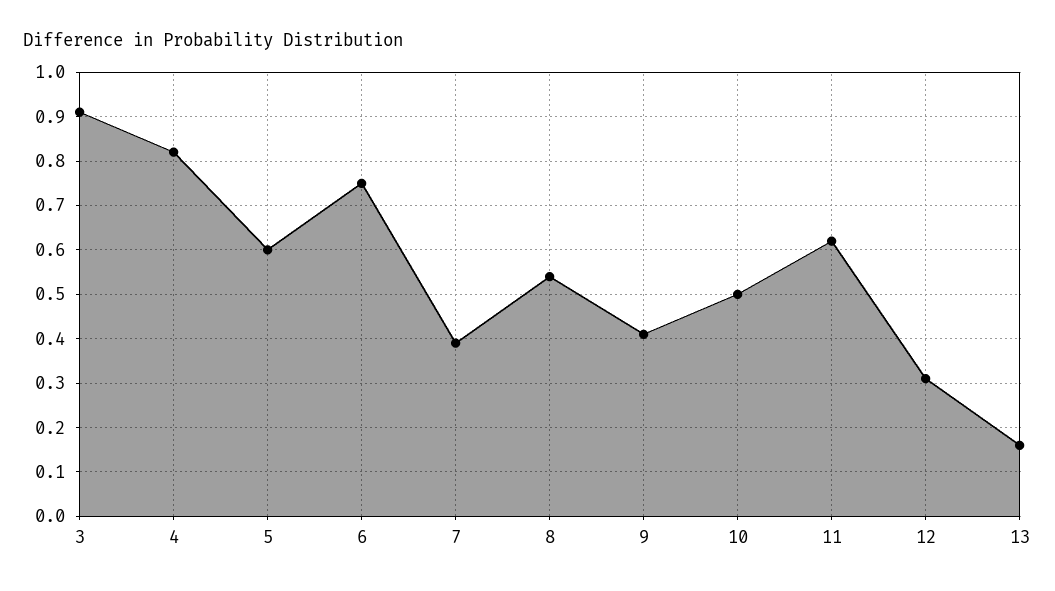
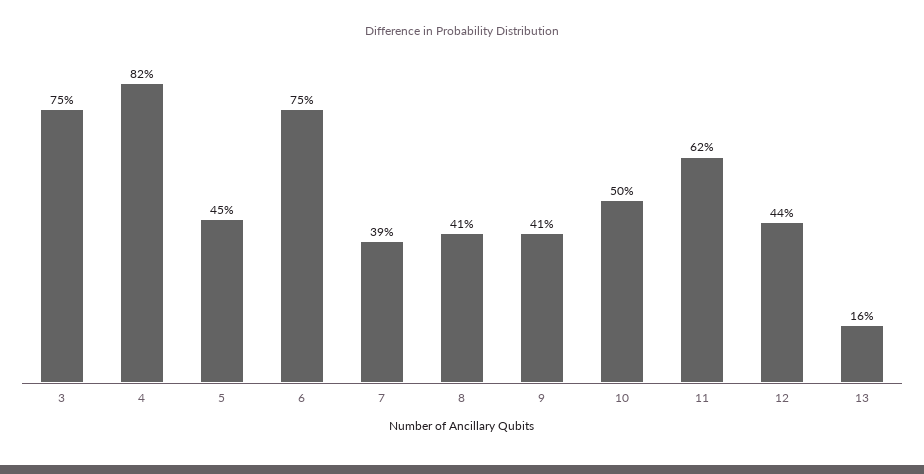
3: 0.9 -> 0.75
5: 0.6 -> 0.45
8: 0.55 -> 0.41
12: 0.3 -> 0.44

